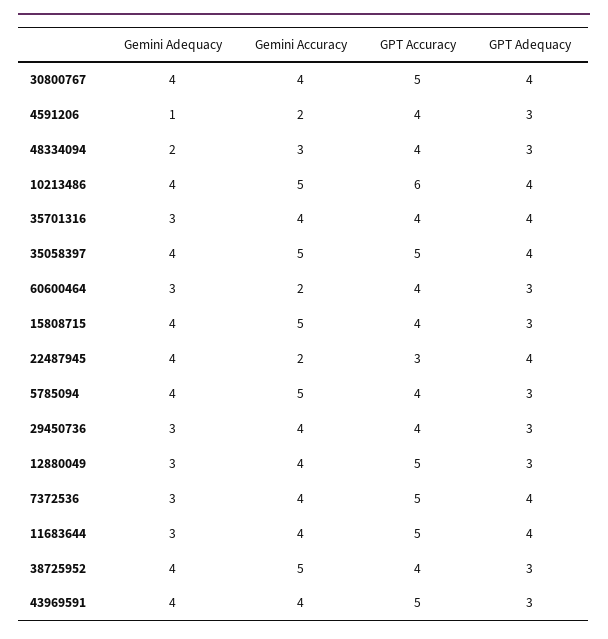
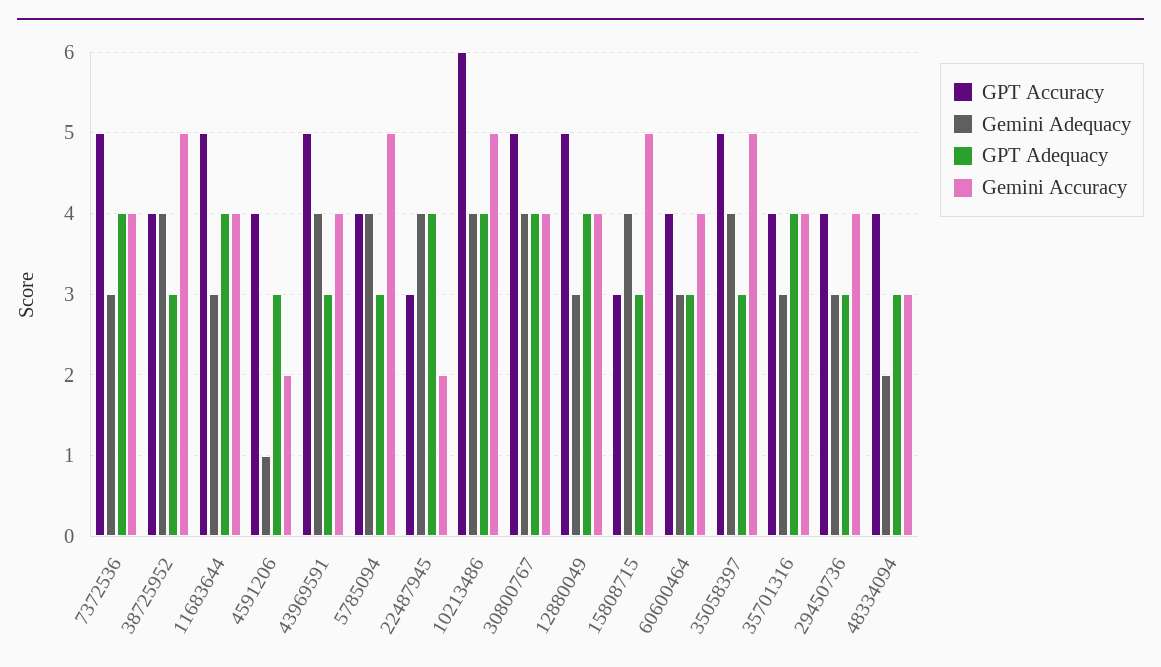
GPT Adequacy, 35058397: 4 -> 3
Gemini Accuracy, 60600464: 2 -> 4
GPT Accuracy, 15808715: 4 -> 3
GPT Adequacy, 12880049: 3 -> 4

